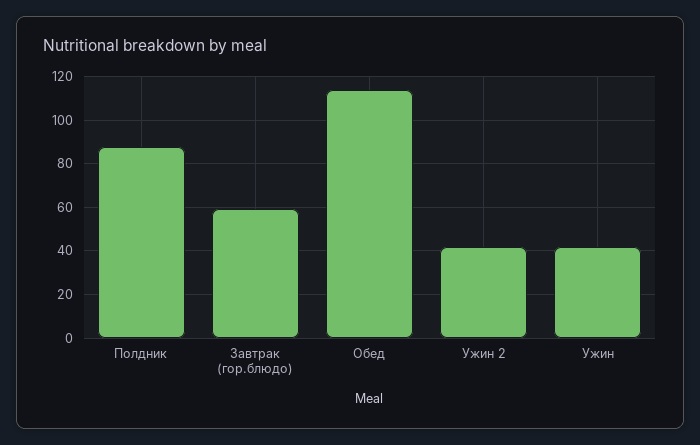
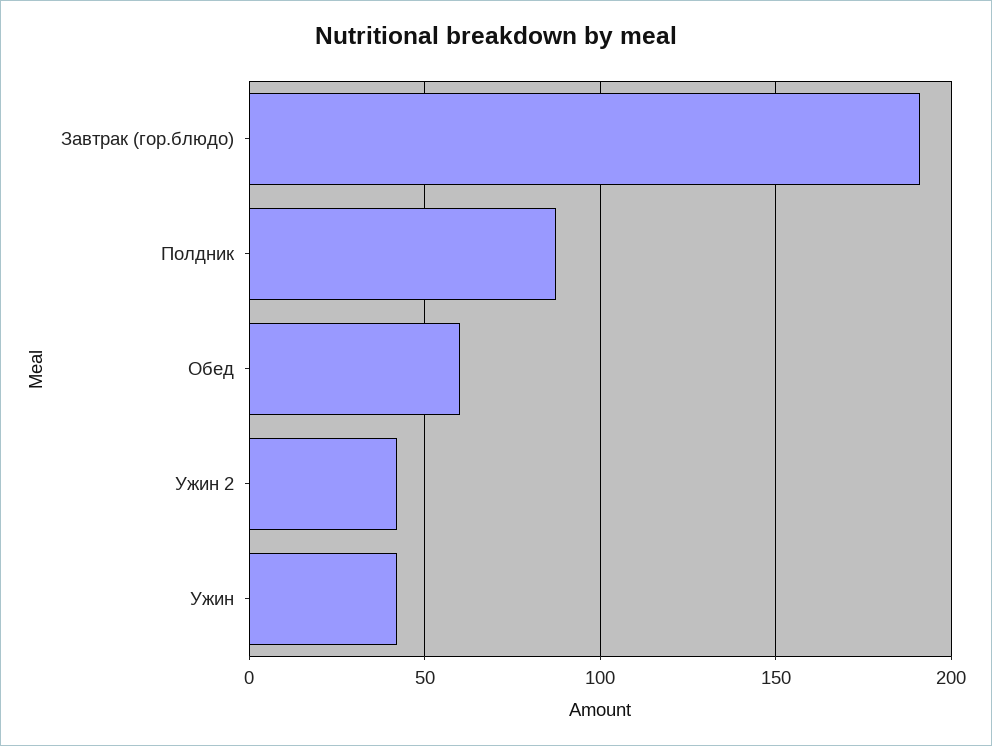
Завтрак (гор.блюдо): 60 -> 190
Обед: 115 -> 60

